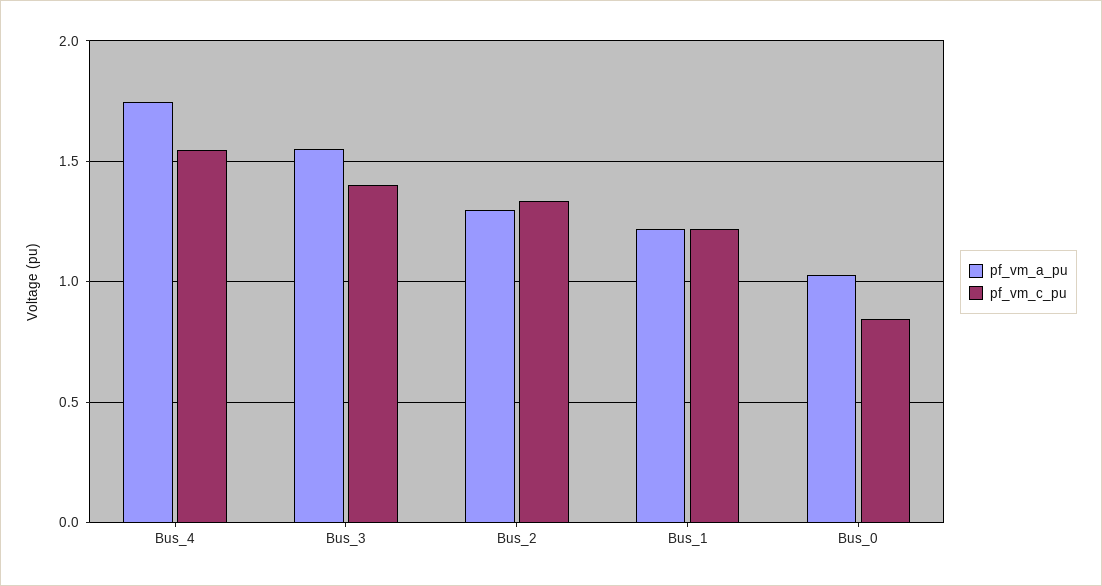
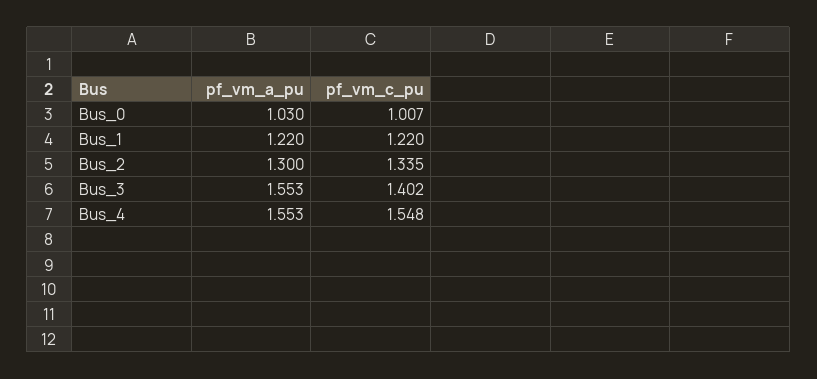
pf_vm_a_pu, Bus_4: 1.75 -> 1.553
pf_vm_c_pu, Bus_0: 0.85 -> 1.007

